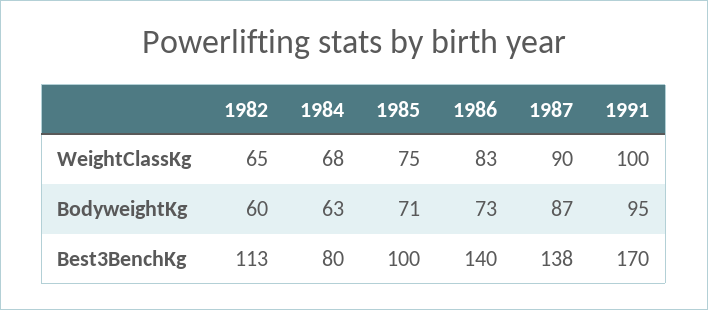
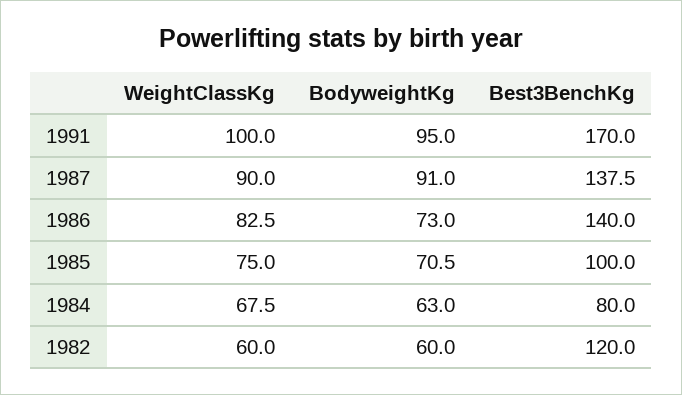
1982, WeightClassKg: 65 -> 60
1987, BodyweightKg: 87 -> 91
1982, Best3BenchKg: 113 -> 120

